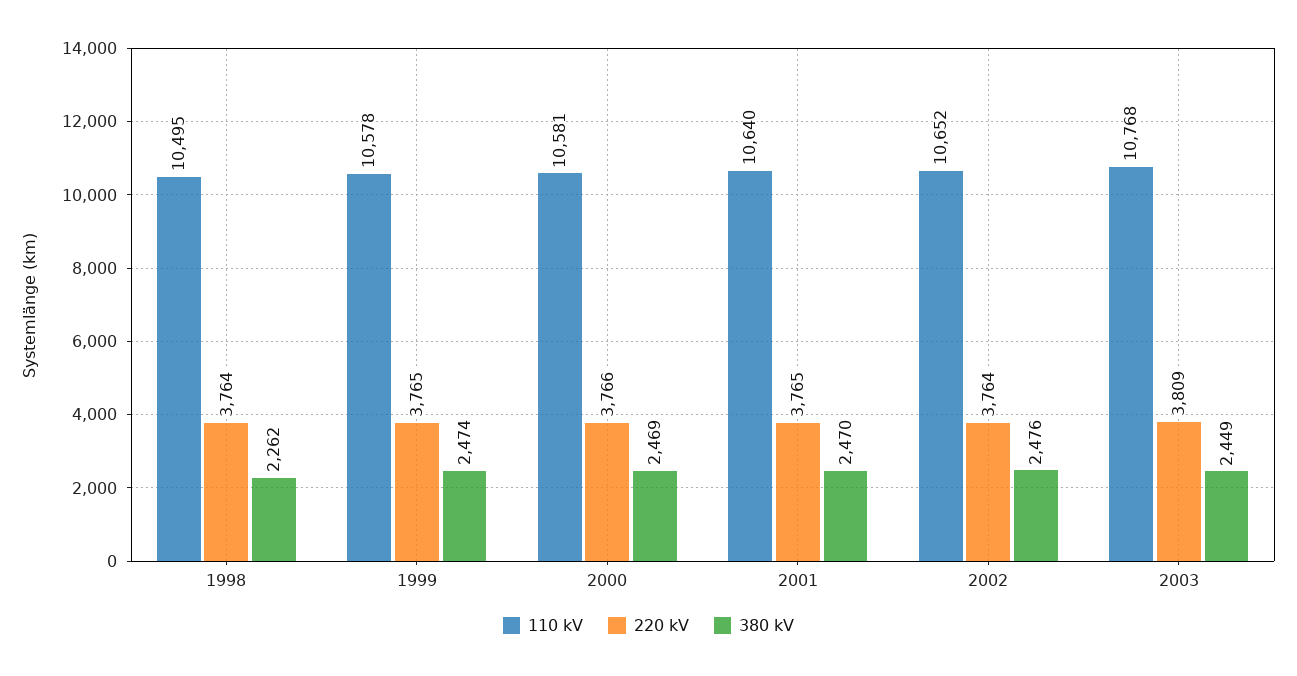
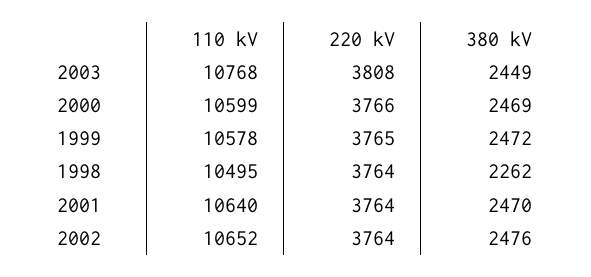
380 kV, 1999: 2474 -> 2472
110 kV, 2000: 10581 -> 10599
220 kV, 2001: 3765 -> 3764
220 kV, 2003: 3809 -> 3808

